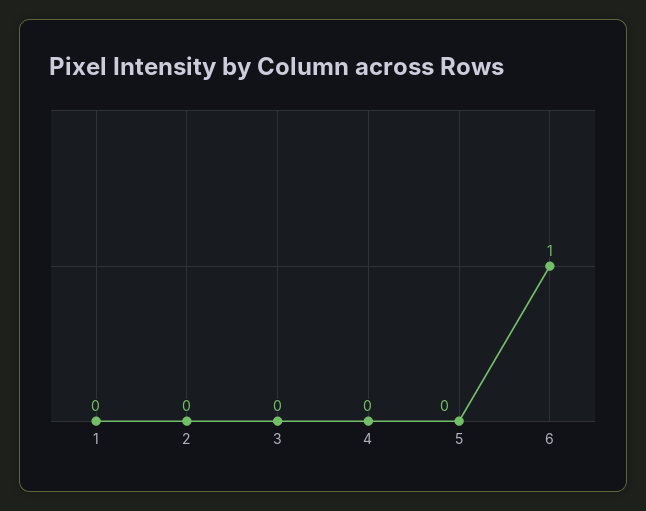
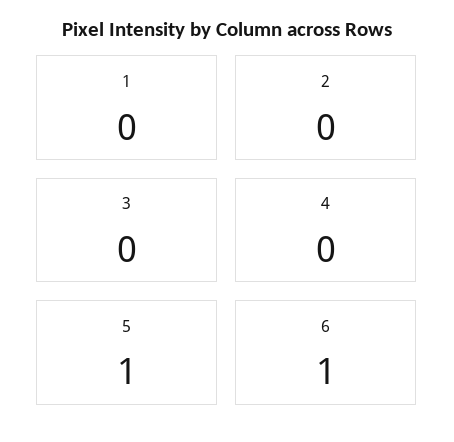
5: 0 -> 1

